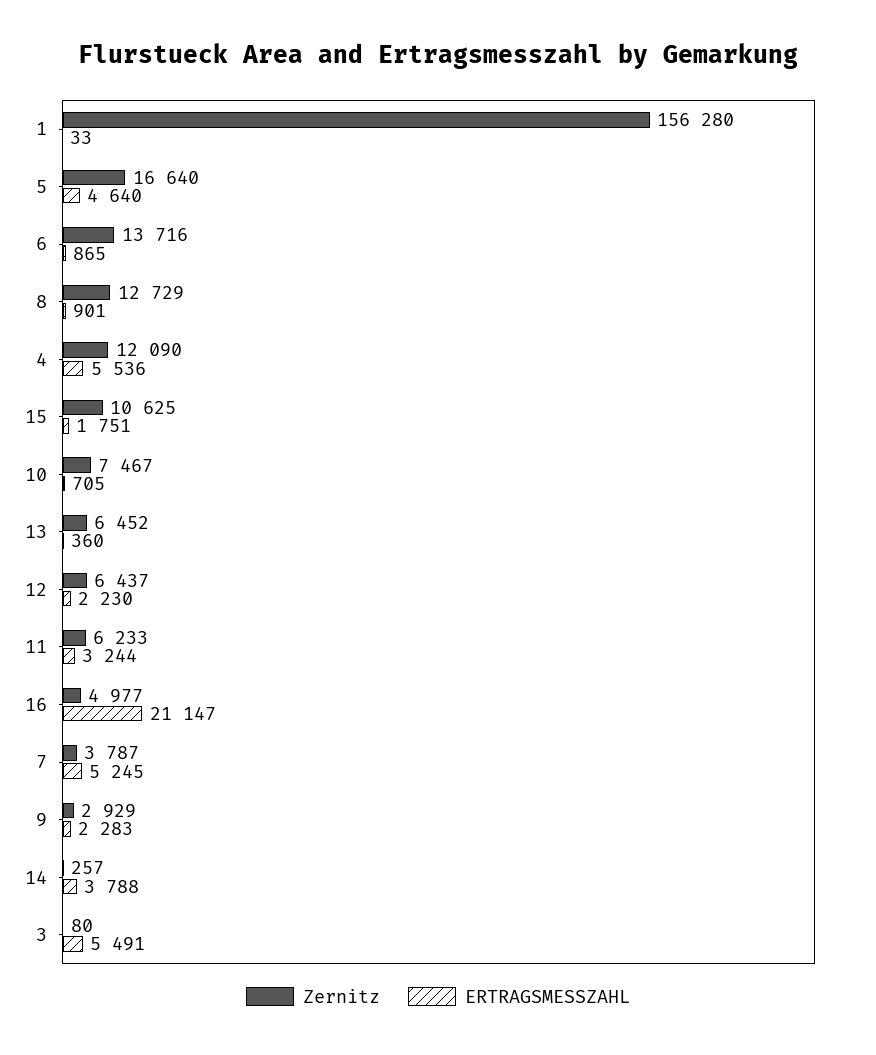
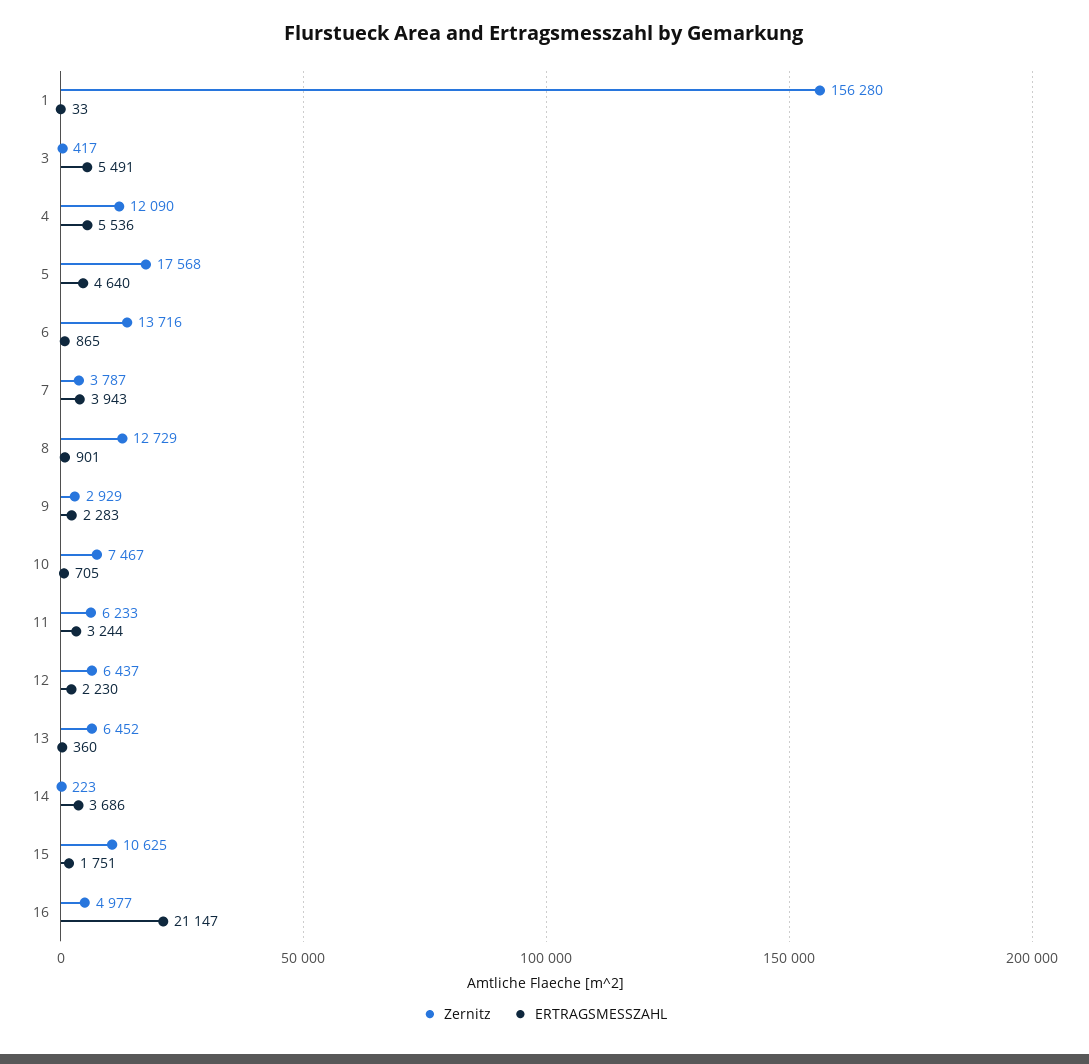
Zernitz, 5: 16640 -> 17568
ERTRAGSMESSZAHL, 7: 5245 -> 3943
Zernitz, 14: 257 -> 223
ERTRAGSMESSZAHL, 14: 3788 -> 3686
Zernitz, 3: 80 -> 417

